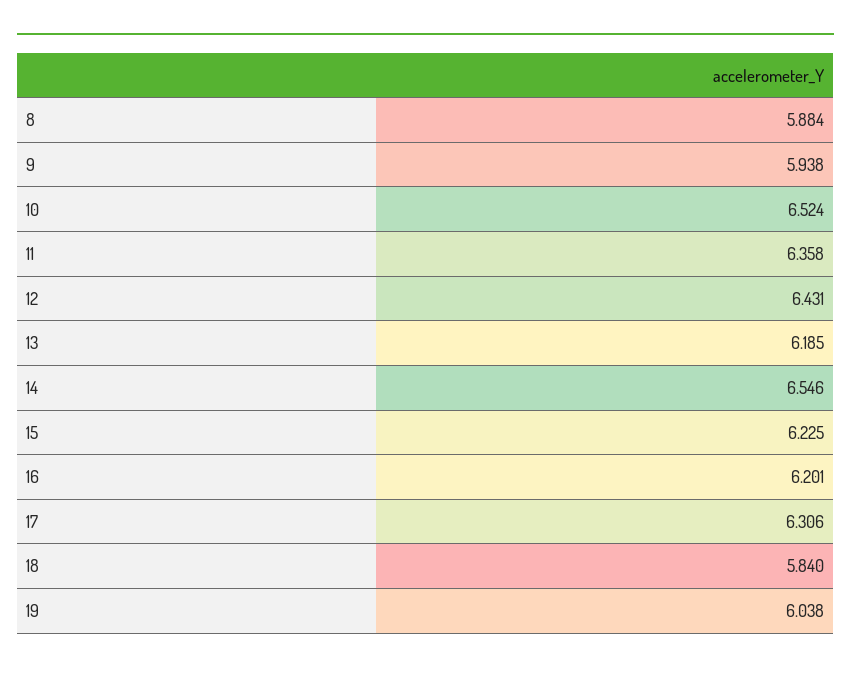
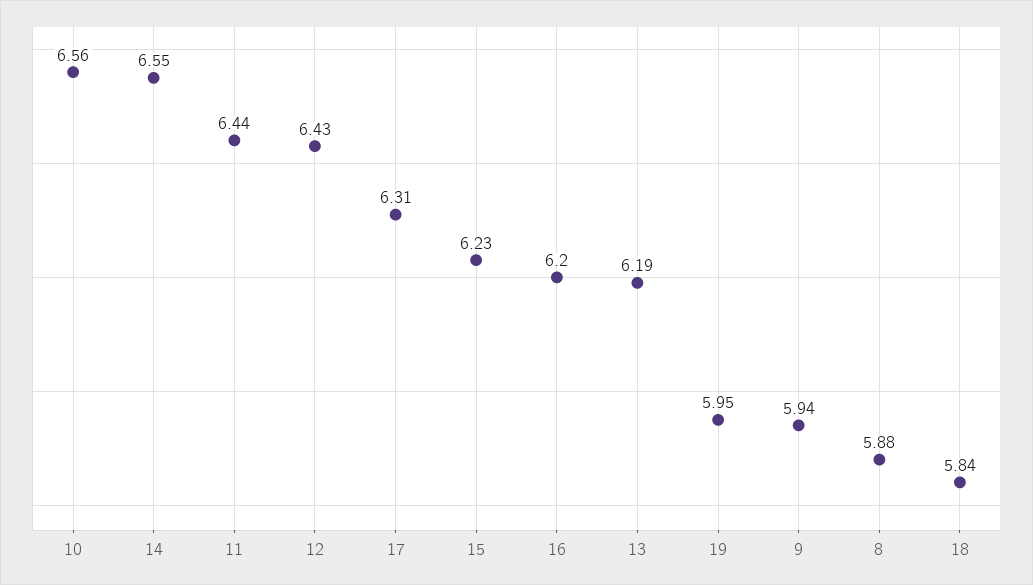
10: 6.524 -> 6.56
11: 6.358 -> 6.44
19: 6.038 -> 5.95

